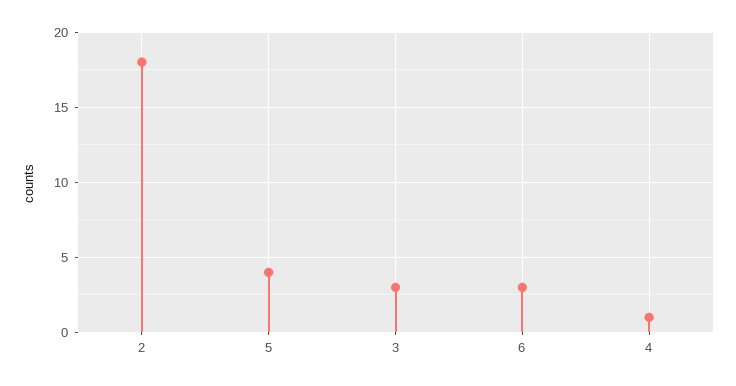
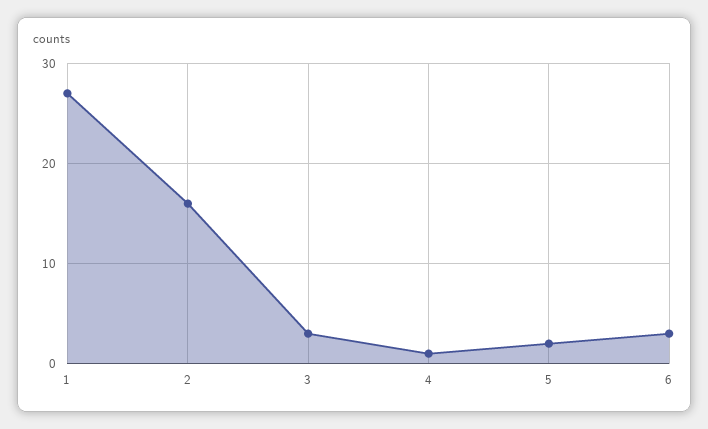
2: 18 -> 16
5: 4 -> 2
1: none -> 27

